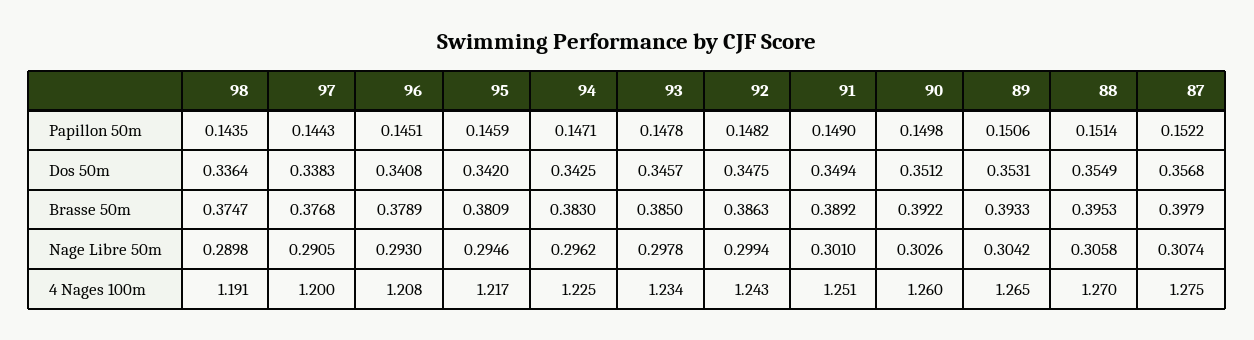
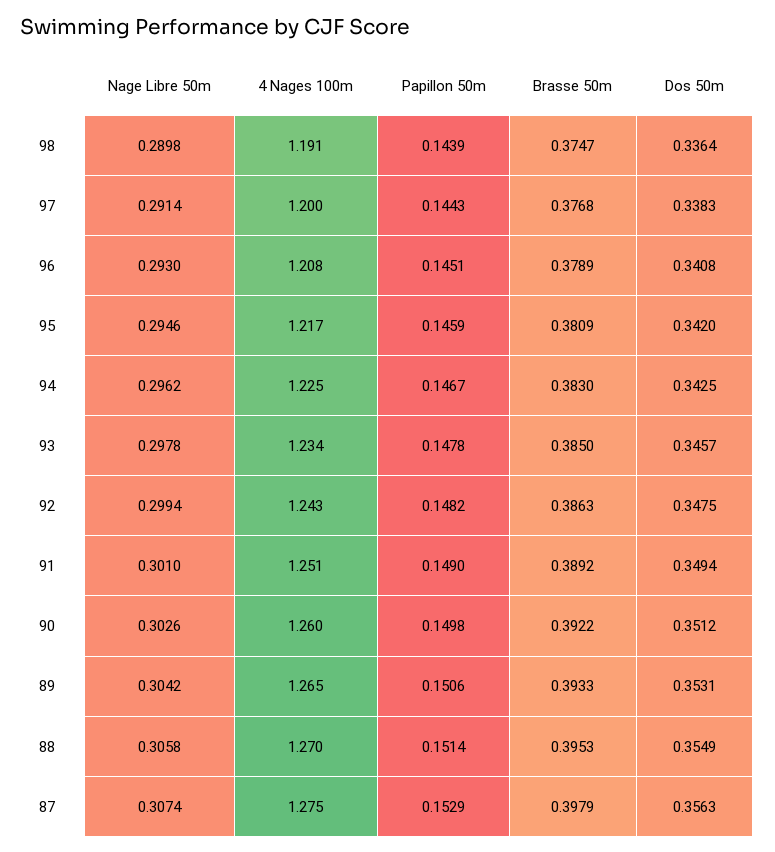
98, Papillon 50m: 0.1435 -> 0.1439
94, Papillon 50m: 0.1471 -> 0.1467
87, Papillon 50m: 0.1522 -> 0.1529
87, Dos 50m: 0.3568 -> 0.3563
97, Nage Libre 50m: 0.2905 -> 0.2914

